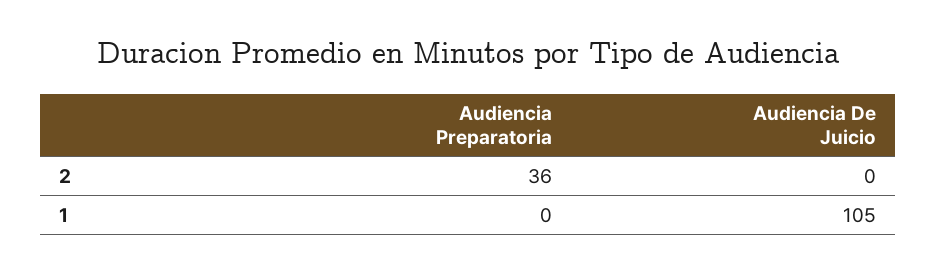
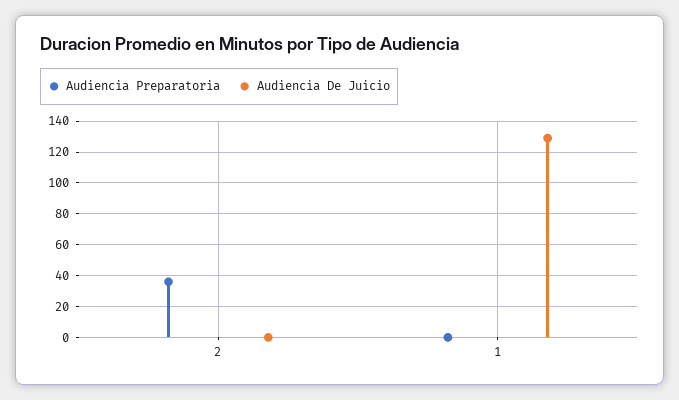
Audiencia De Juicio, 1: 105 -> 130

